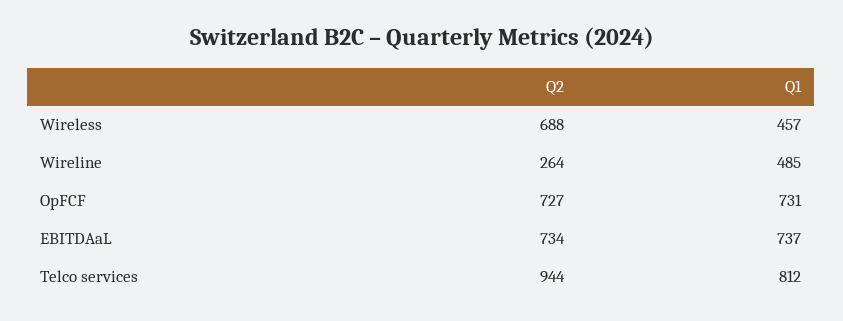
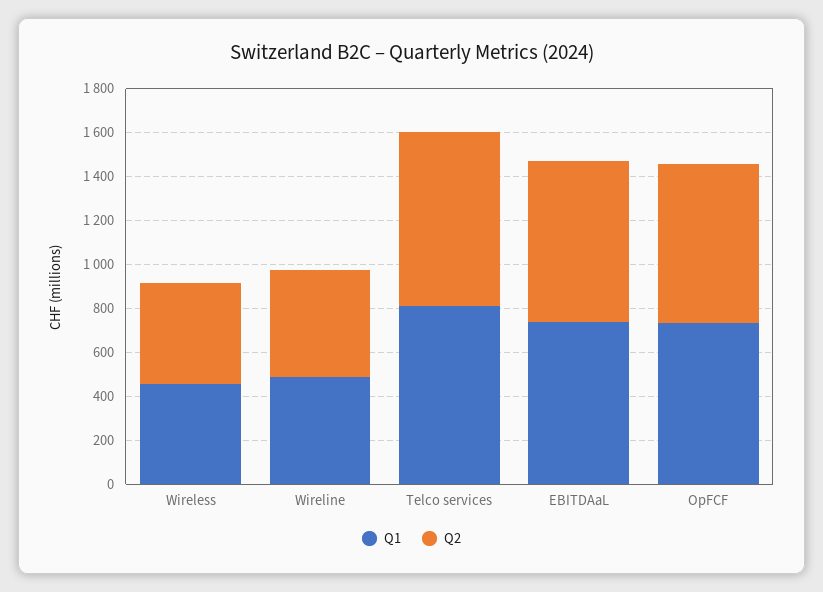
Q2, Wireless: 688 -> 450
Q2, Wireline: 264 -> 500
Q2, Telco services: 944 -> 800

